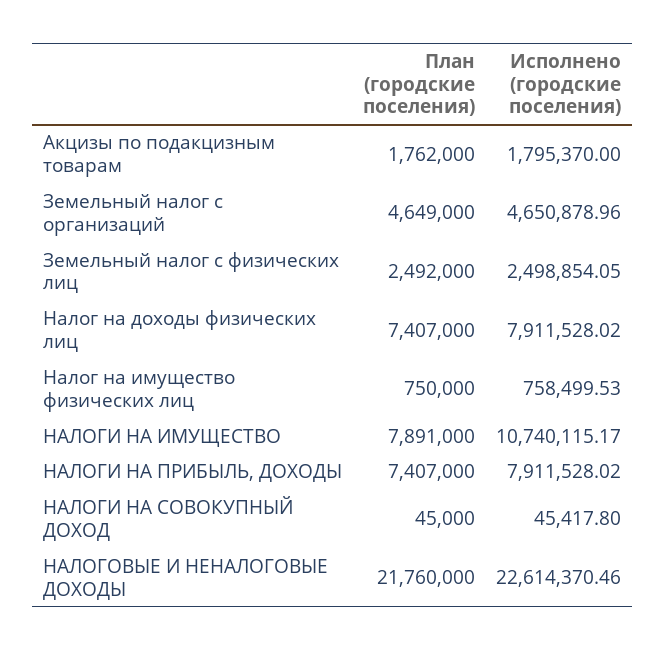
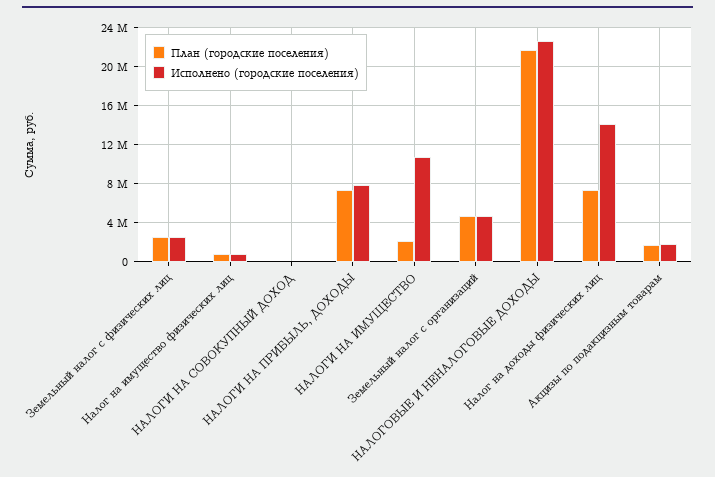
Исполнено (городские поселения), Налог на доходы физических лиц: 7911528.02 -> 14000000
План (городские поселения), НАЛОГИ НА ИМУЩЕСТВО: 7891000 -> 2000000

